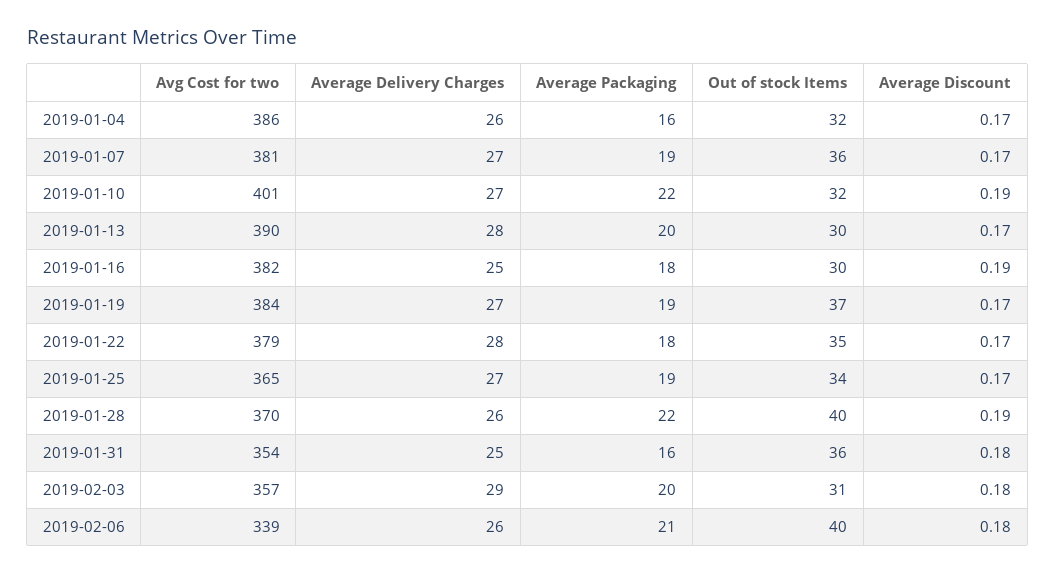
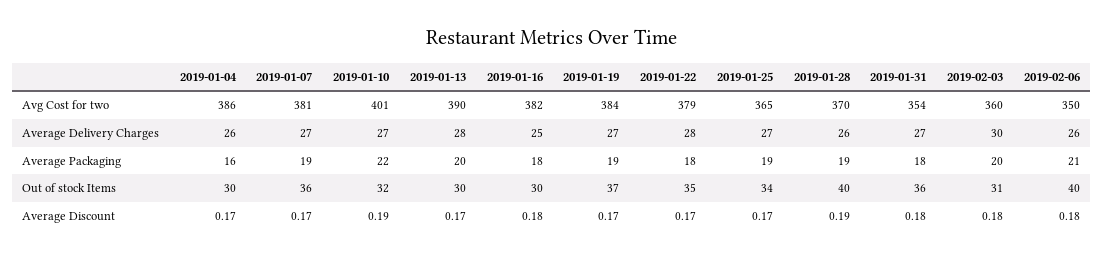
Out of stock Items, 2019-01-04: 32 -> 30
Average Discount, 2019-01-16: 0.19 -> 0.18
Average Packaging, 2019-01-28: 22 -> 19
Average Delivery Charges, 2019-01-31: 25 -> 27
Average Packaging, 2019-01-31: 16 -> 18
Avg Cost for two, 2019-02-03: 357 -> 360
Average Delivery Charges, 2019-02-03: 29 -> 30
Avg Cost for two, 2019-02-06: 339 -> 350

